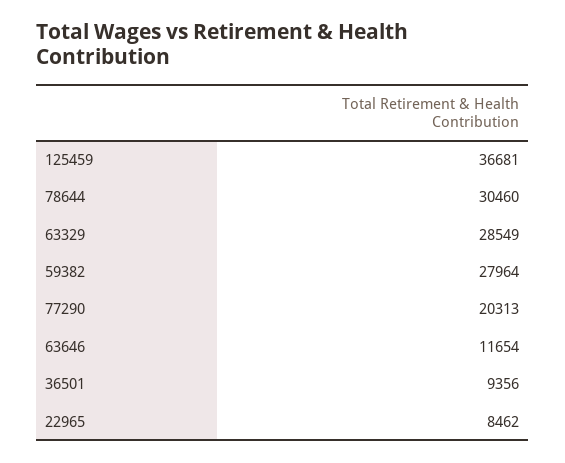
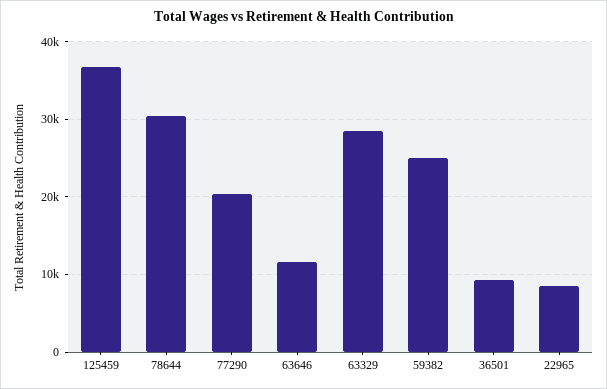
59382: 27964 -> 25000

